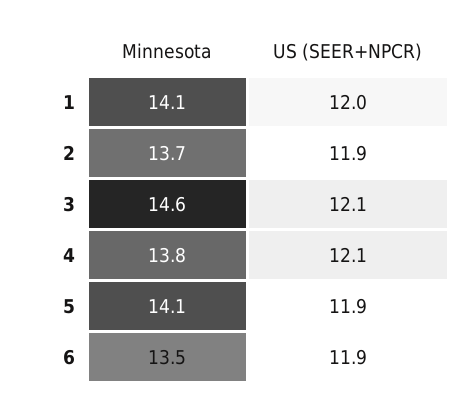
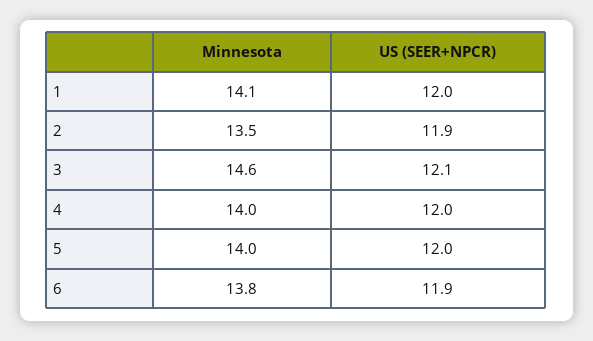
Minnesota, 2: 13.7 -> 13.5
Minnesota, 4: 13.8 -> 14
US (SEER+NPCR), 4: 12.1 -> 12
Minnesota, 5: 14.1 -> 14
US (SEER+NPCR), 5: 11.9 -> 12
Minnesota, 6: 13.5 -> 13.8

